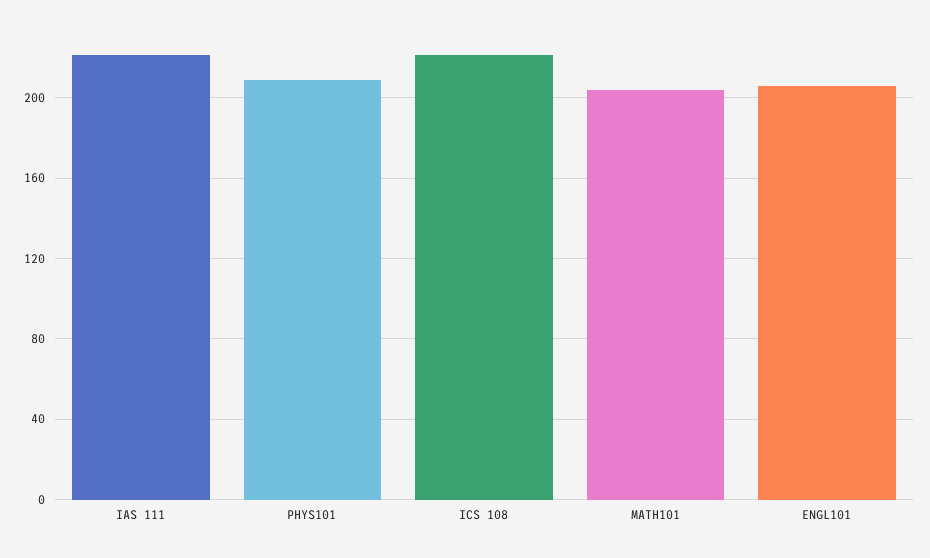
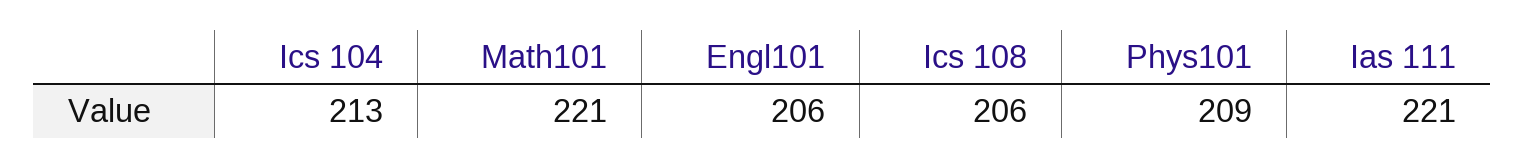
ICS 108: 220 -> 206
MATH101: 205 -> 221
Ics 104: none -> 213

